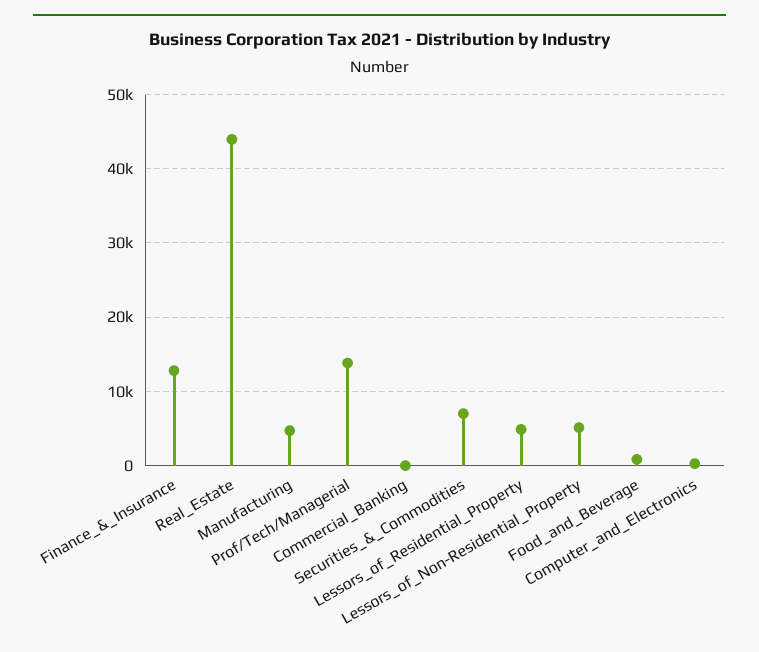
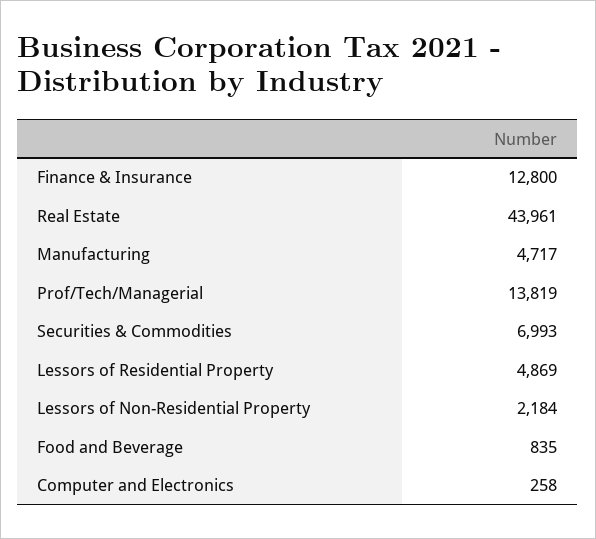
Commercial_Banking: 0 -> none
Lessors_of_Non-Residential_Property: 5000 -> 2184

